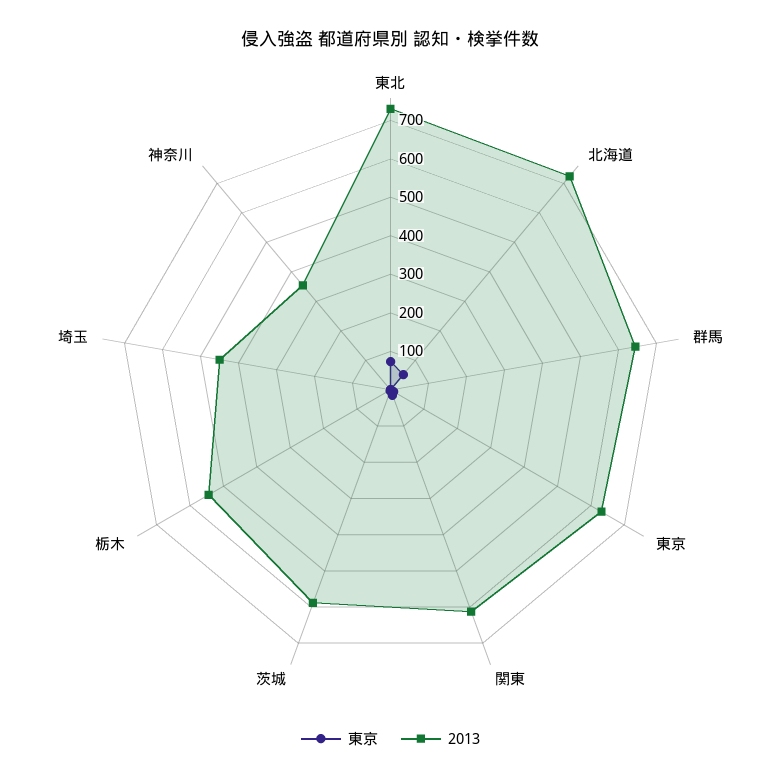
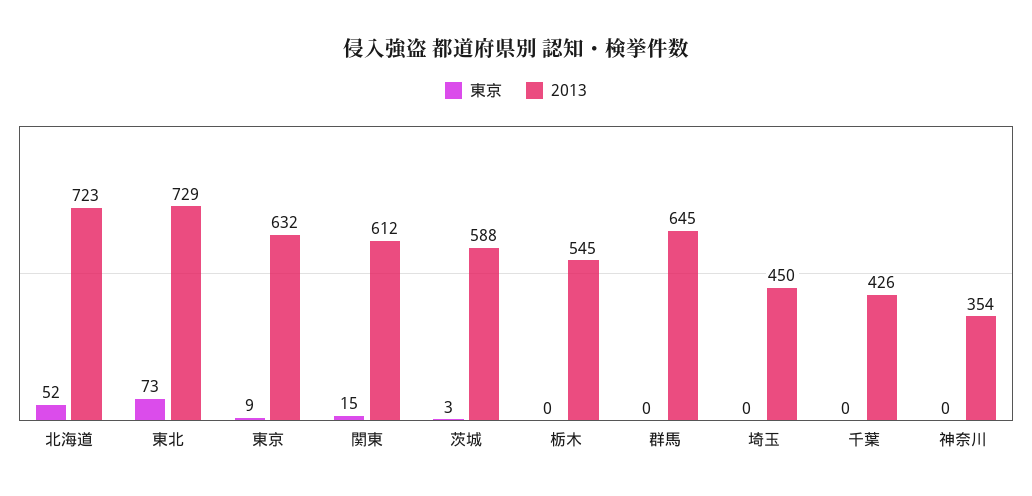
東京, 千葉: none -> 0
2013, 千葉: none -> 426

